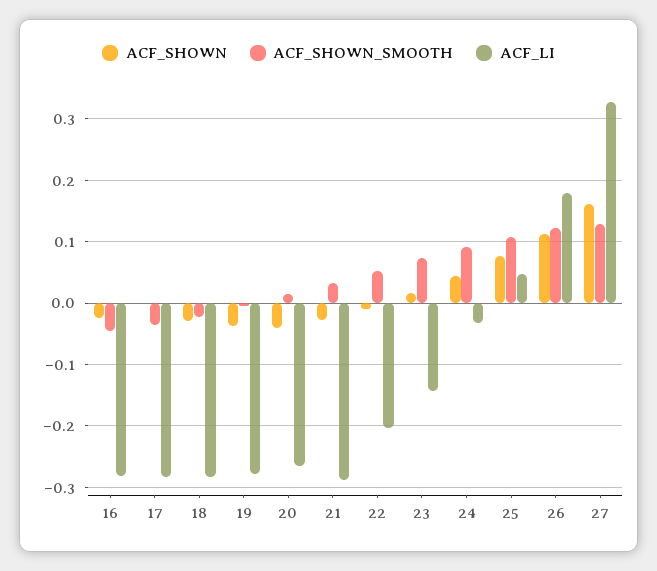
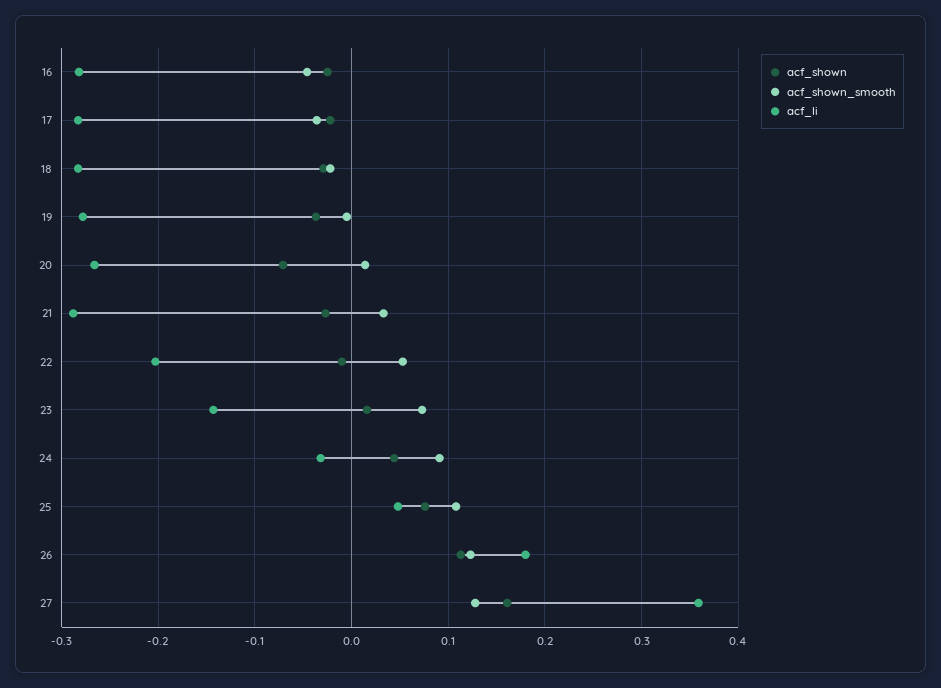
ACF_SHOWN, 17: 0 -> -0.02
ACF_SHOWN, 20: -0.04 -> -0.07
ACF_LI, 27: 0.33 -> 0.36

